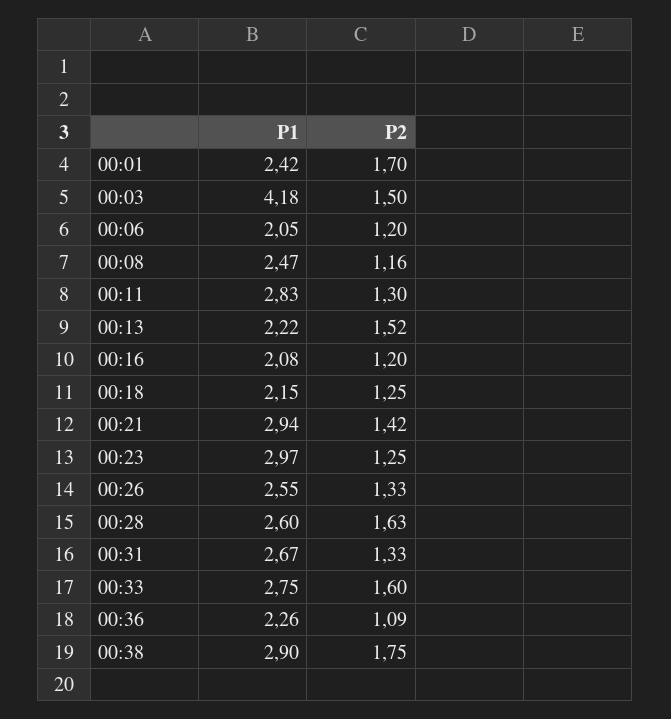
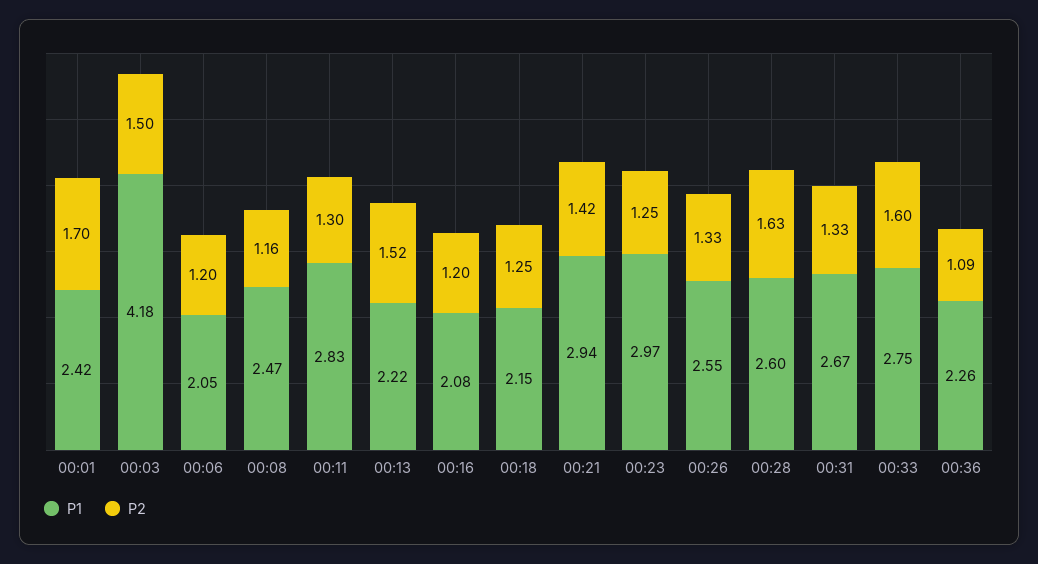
P1, 00:38: 2.9 -> none
P2, 00:38: 1.75 -> none

